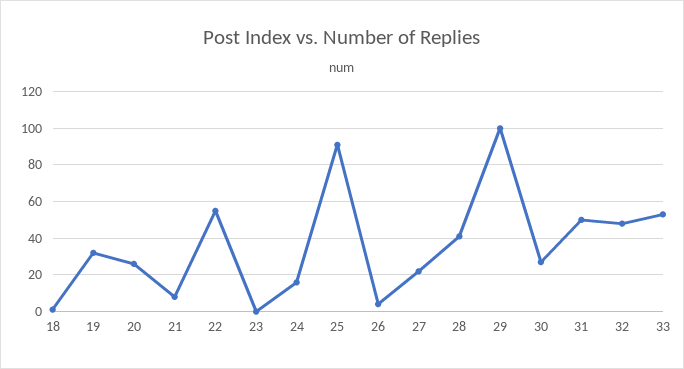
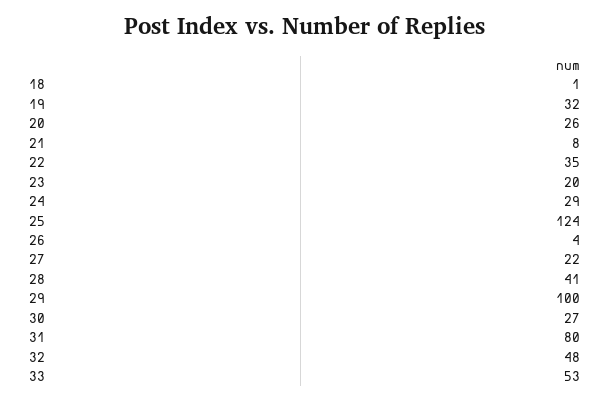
22: 55 -> 35
23: 0 -> 20
24: 15 -> 29
25: 90 -> 124
31: 50 -> 80

